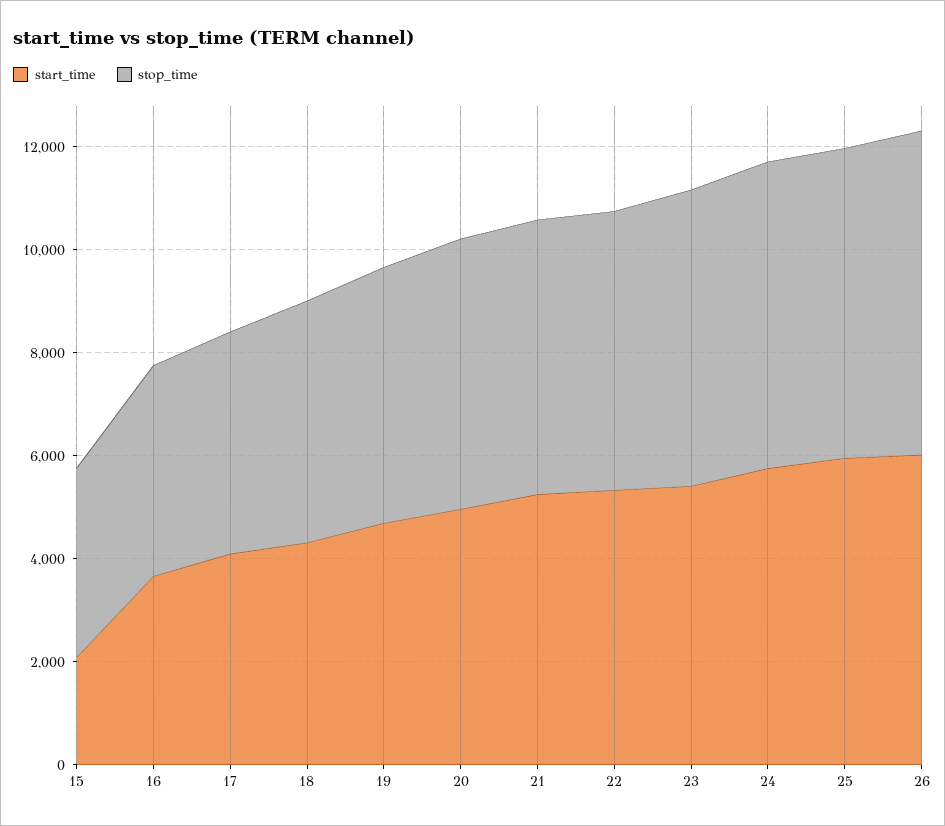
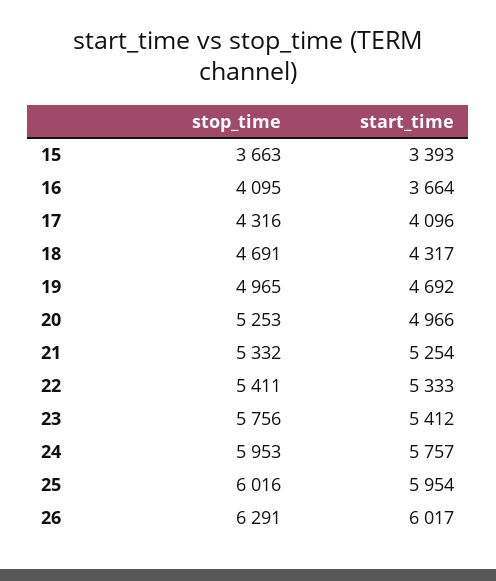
start_time, 15: 2000 -> 3393

